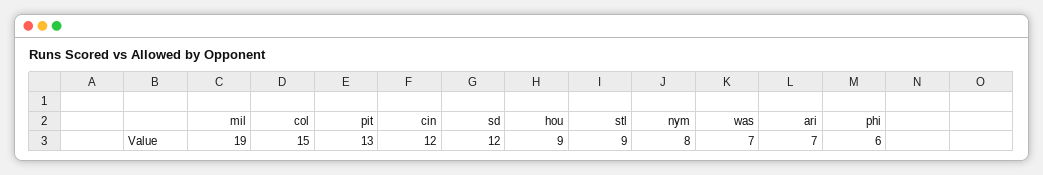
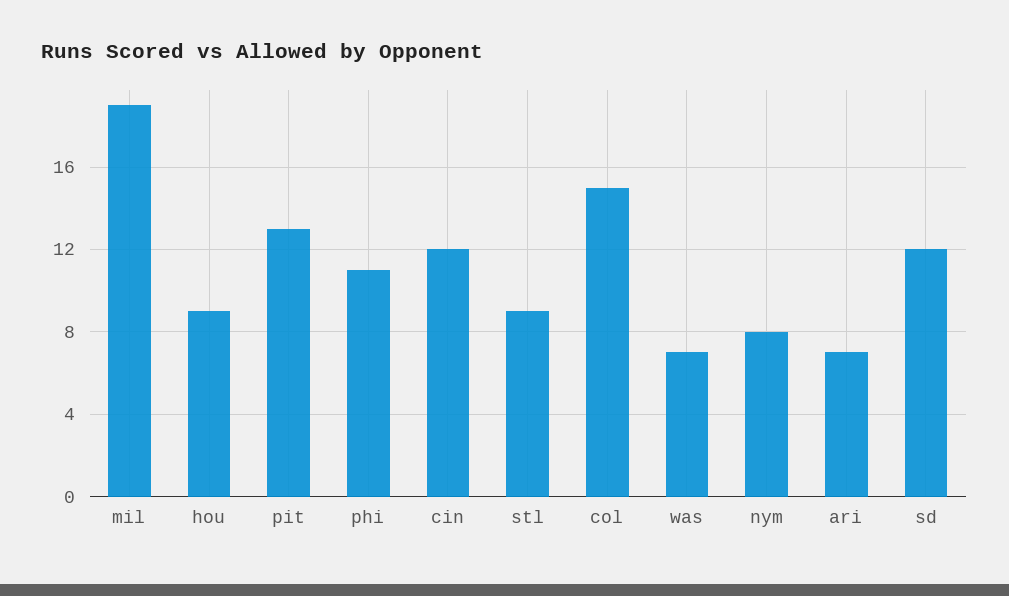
phi: 6 -> 11

